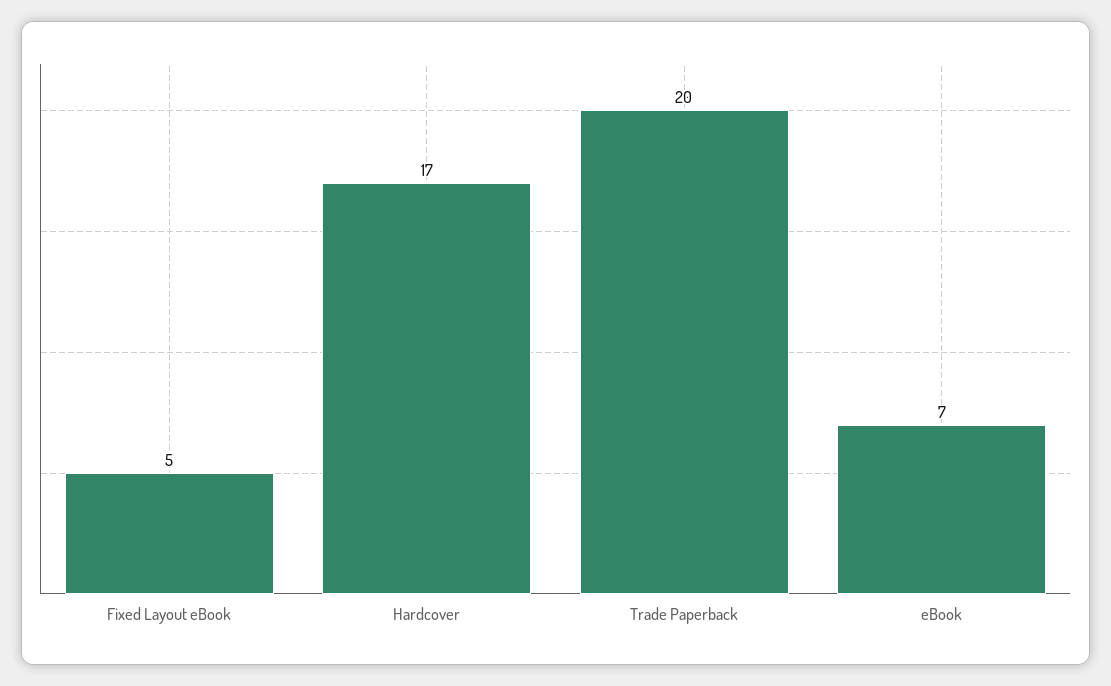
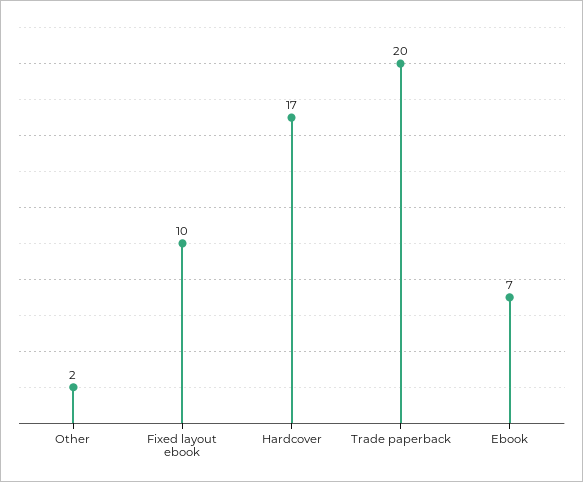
Fixed Layout eBook: 5 -> 10
Other: none -> 2

